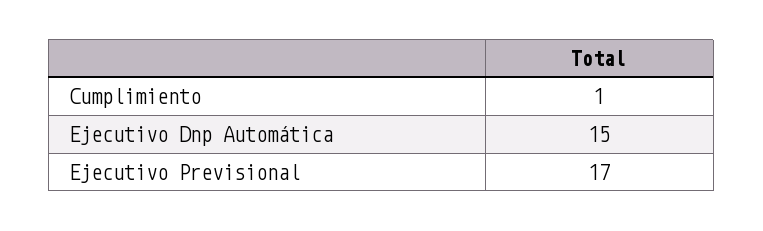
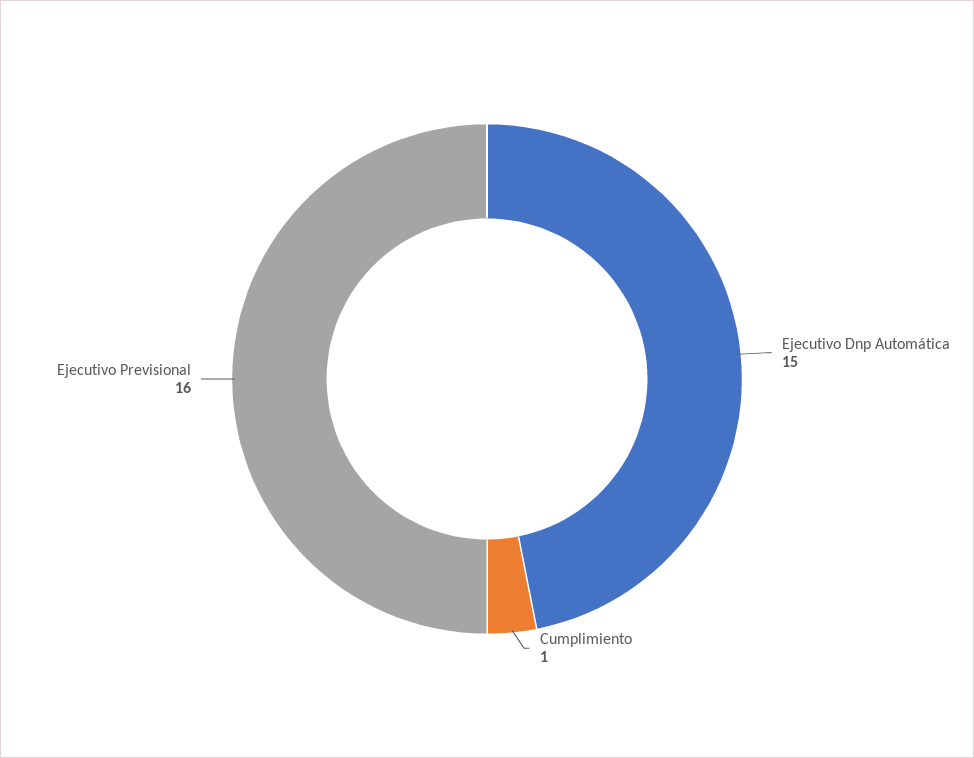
Ejecutivo Previsional: 17 -> 16

